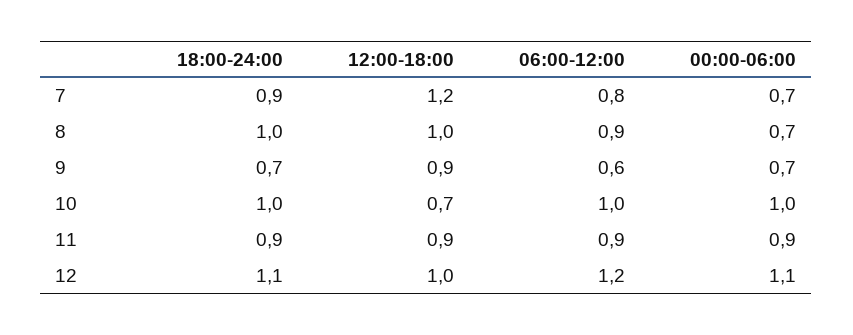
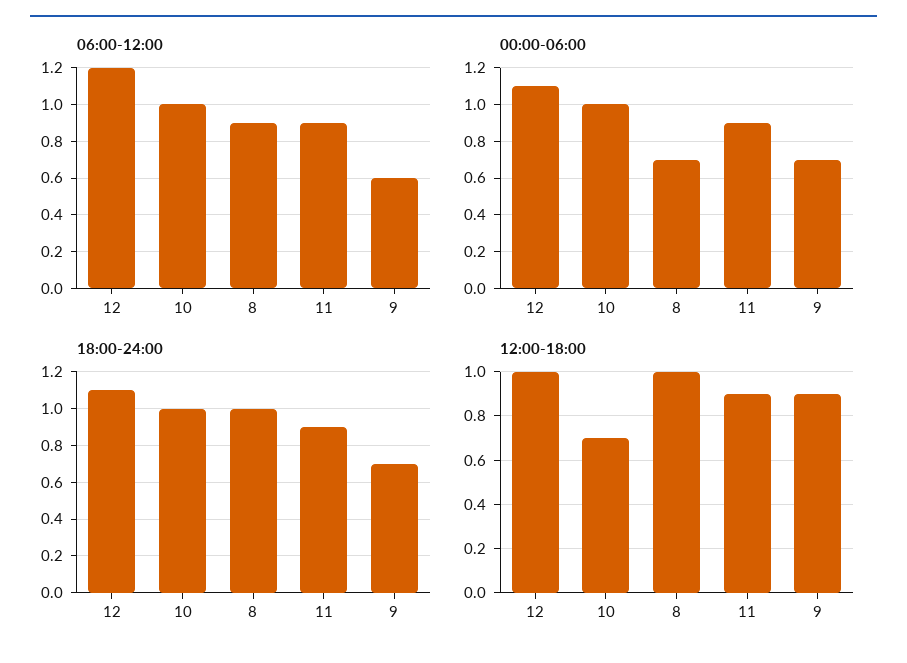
18:00-24:00, 7: 0.9 -> none
12:00-18:00, 7: 1.2 -> none
06:00-12:00, 7: 0.8 -> none
00:00-06:00, 7: 0.7 -> none

